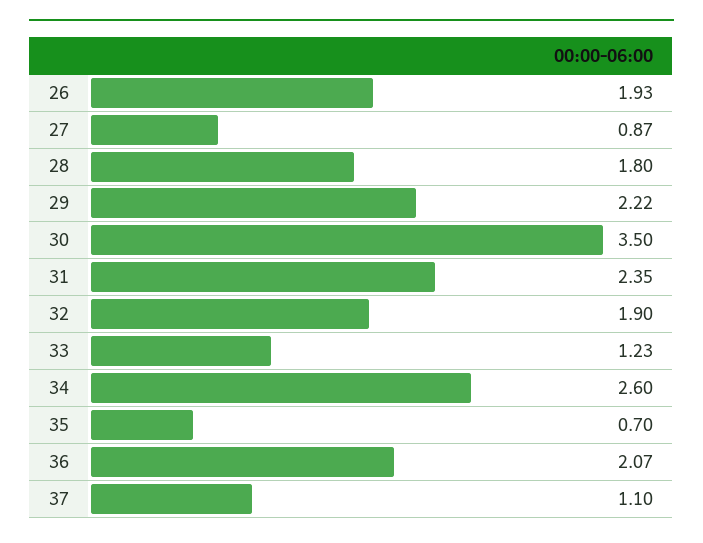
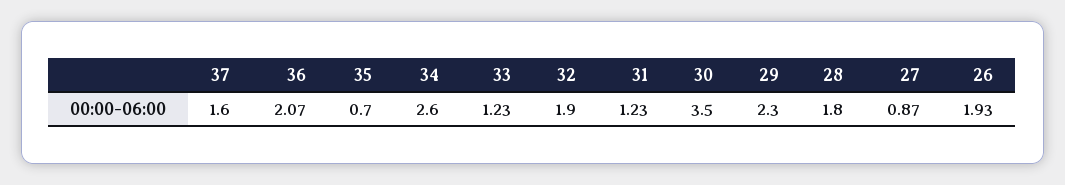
29: 2.22 -> 2.3
31: 2.35 -> 1.23
37: 1.1 -> 1.6

